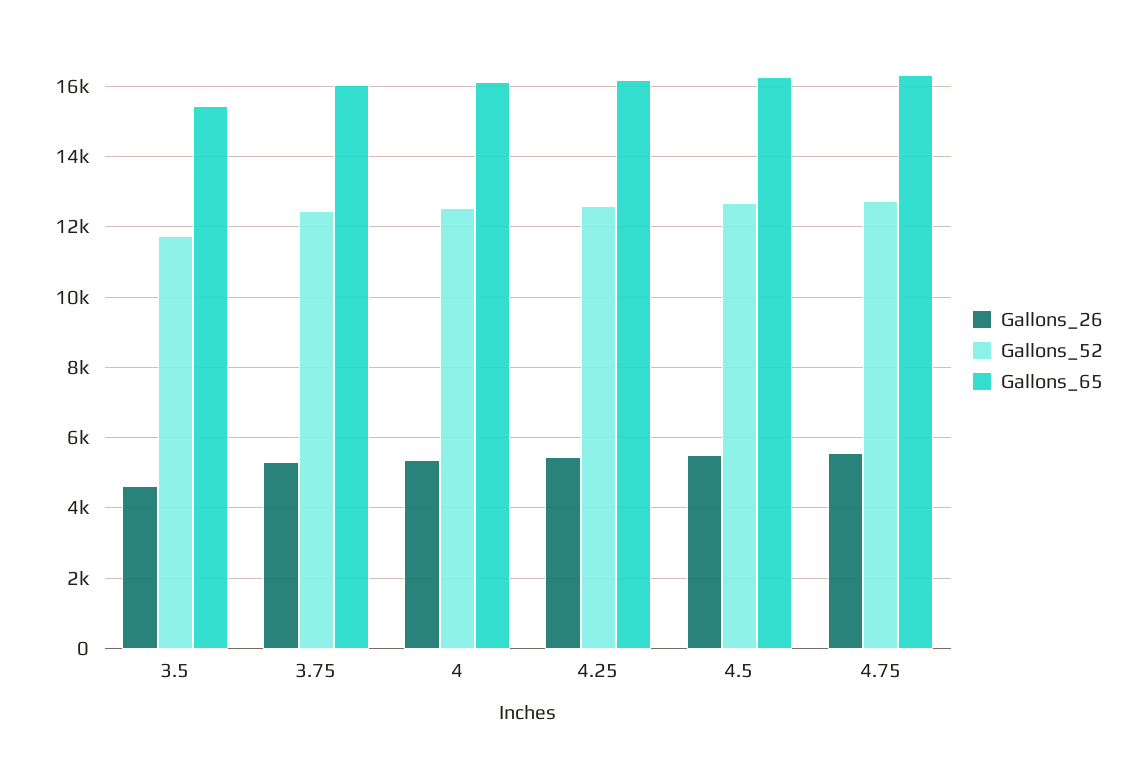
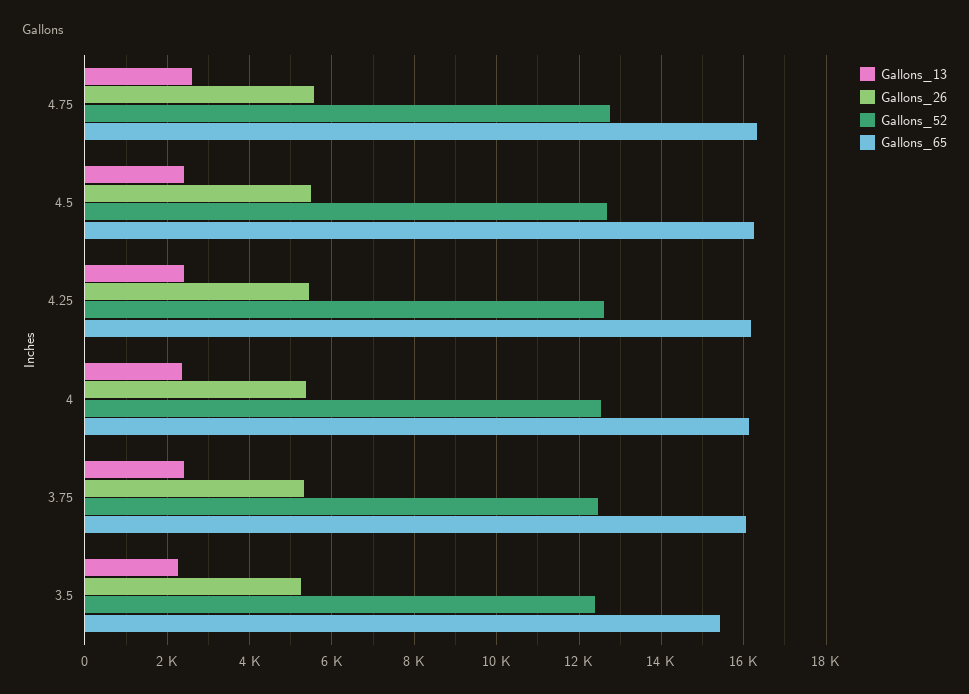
Gallons_26, 3.5: 4600 -> 5200
Gallons_52, 3.5: 11800 -> 12400
Gallons_13, 4.75: none -> 2600
Gallons_13, 4.5: none -> 2400
Gallons_13, 4.25: none -> 2400
Gallons_13, 4: none -> 2400
Gallons_13, 3.75: none -> 2400
Gallons_13, 3.5: none -> 2200

